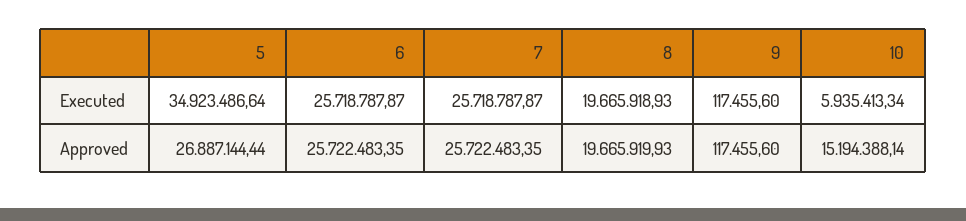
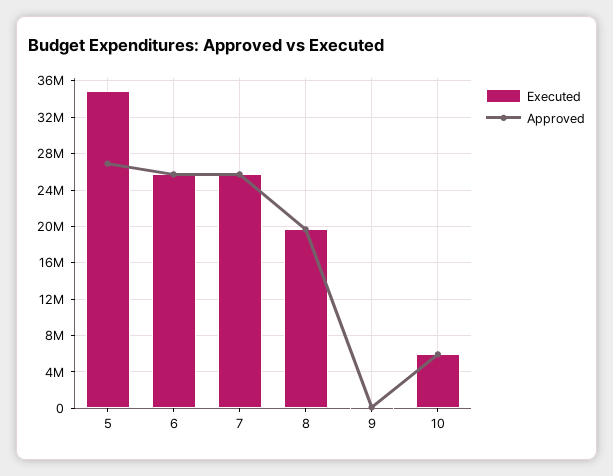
Approved, 10: 15194388.14 -> 6000000

